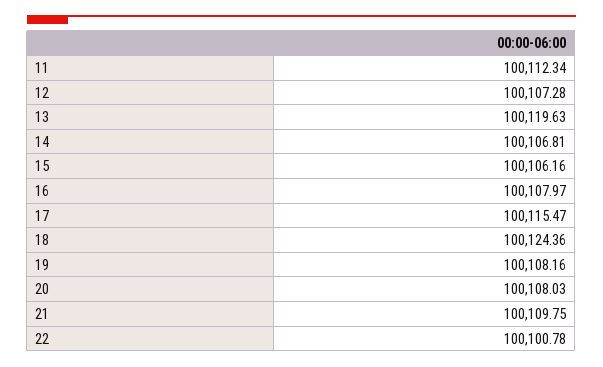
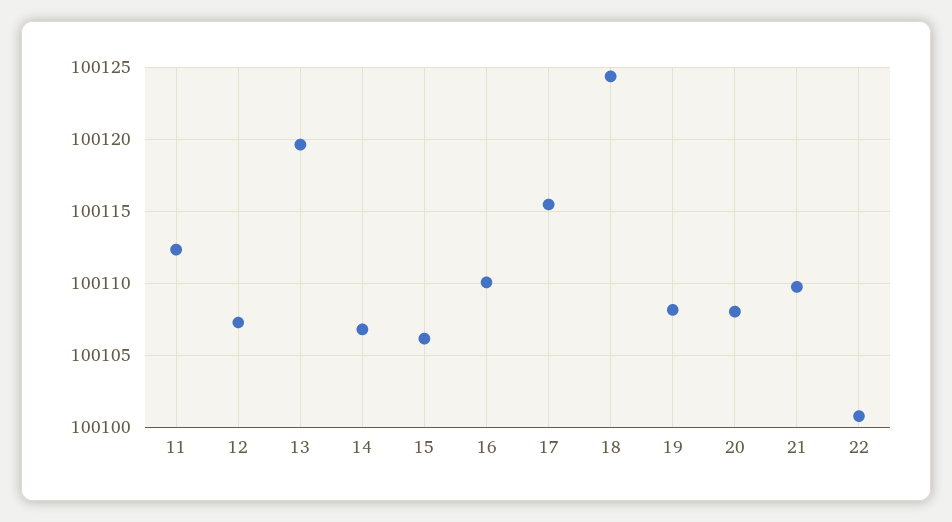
16: 100107.97 -> 100110

